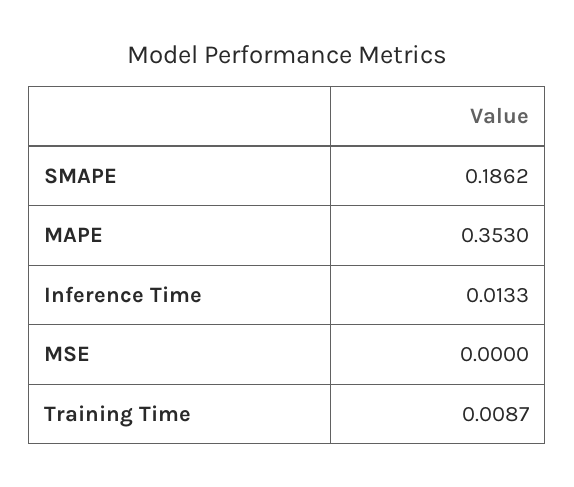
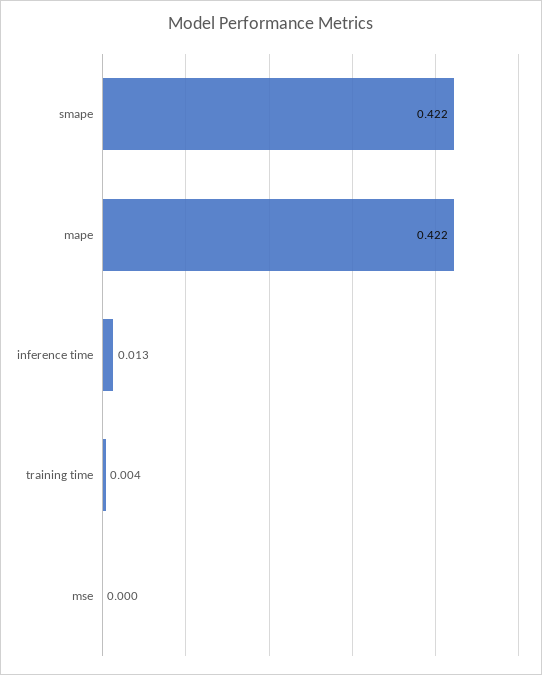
SMAPE: 0.1862 -> 0.422
MAPE: 0.353 -> 0.422
Training Time: 0.0087 -> 0.004

